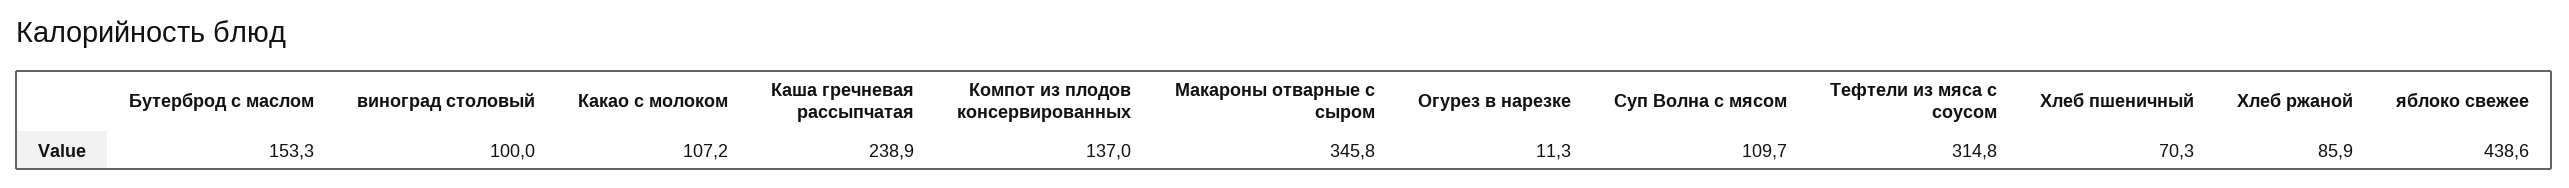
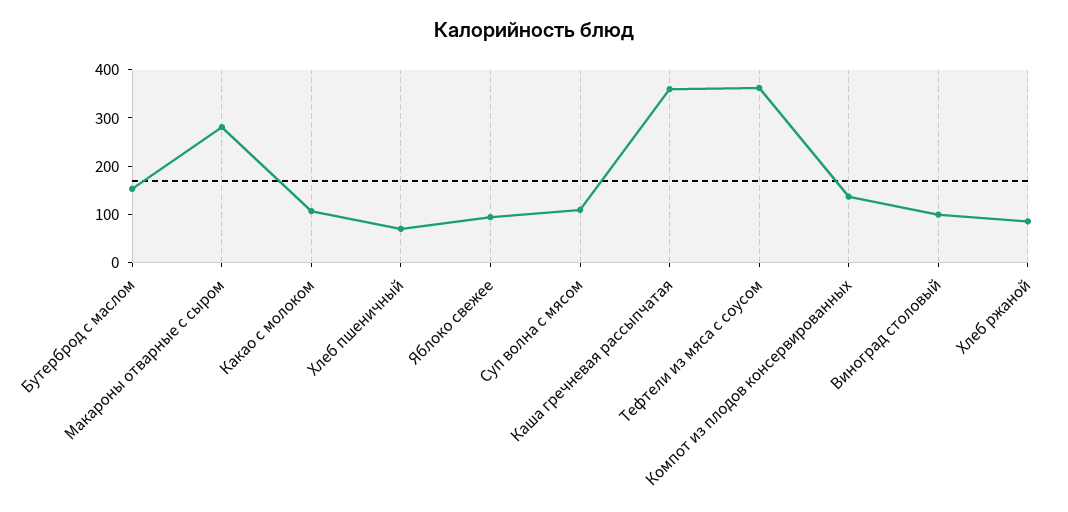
Каша гречневая рассыпчатая: 238.9 -> 360
Макароны отварные с сыром: 345.8 -> 280
Огурез в нарезке: 11.3 -> none
Тефтели из мяса с соусом: 314.8 -> 360
яблоко свежее: 438.6 -> 100

